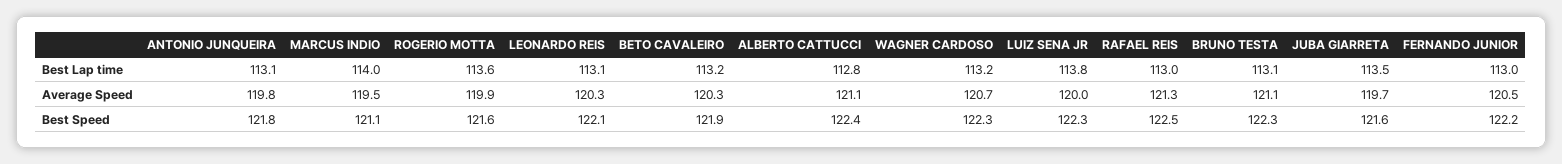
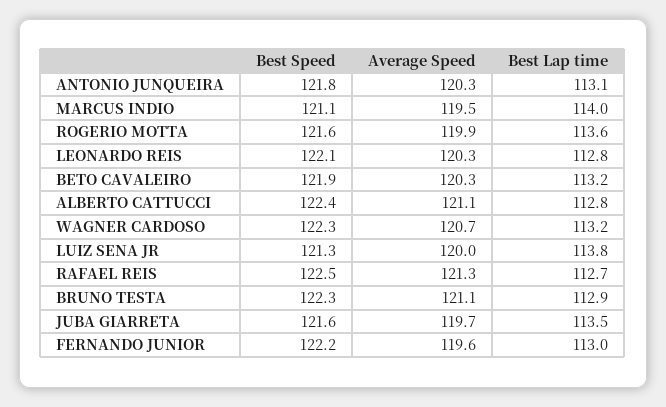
LEONARDO REIS, Best Lap time: 113.1 -> 112.8
RAFAEL REIS, Best Lap time: 113 -> 112.7
BRUNO TESTA, Best Lap time: 113.1 -> 112.9
ANTONIO JUNQUEIRA, Average Speed: 119.8 -> 120.3
FERNANDO JUNIOR, Average Speed: 120.5 -> 119.6
LUIZ SENA JR, Best Speed: 122.3 -> 121.3

